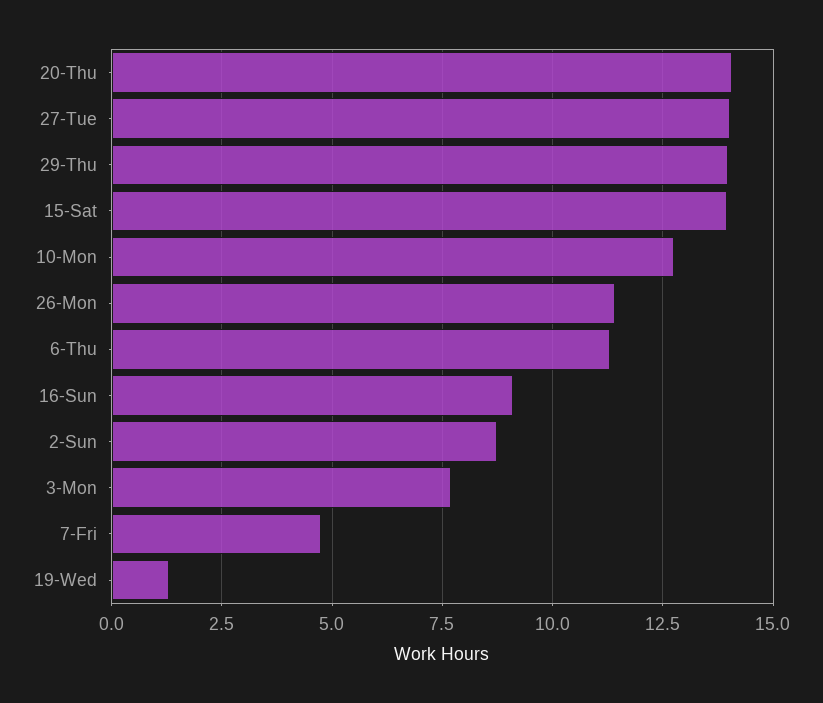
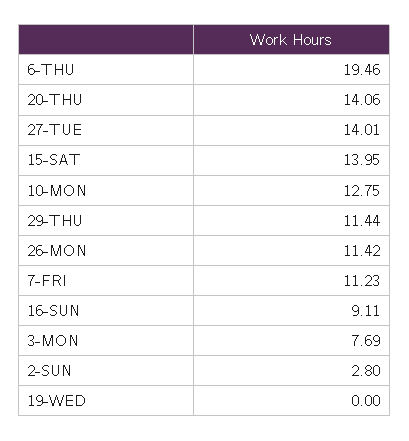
29-Thu: 14 -> 11.44
6-Thu: 11.25 -> 19.46
2-Sun: 8.75 -> 2.8
7-Fri: 4.75 -> 11.23
19-Wed: 1.25 -> 0

